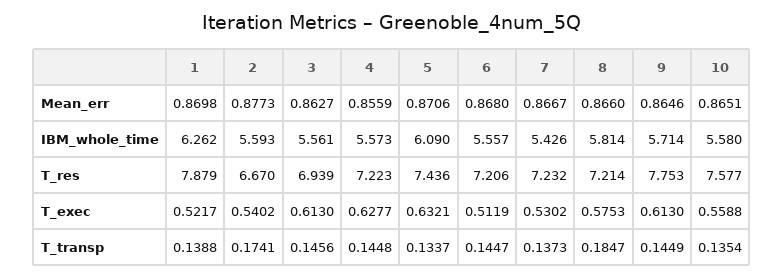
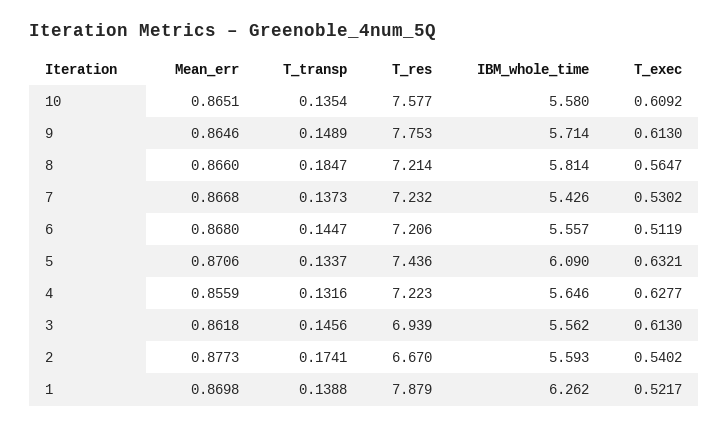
3, Mean_err: 0.8627 -> 0.8618
7, Mean_err: 0.8667 -> 0.8668
3, IBM_whole_time: 5.561 -> 5.562
4, IBM_whole_time: 5.573 -> 5.646
8, T_exec: 0.5753 -> 0.5647
10, T_exec: 0.5588 -> 0.6092
4, T_transp: 0.1448 -> 0.1316
9, T_transp: 0.1449 -> 0.1489

